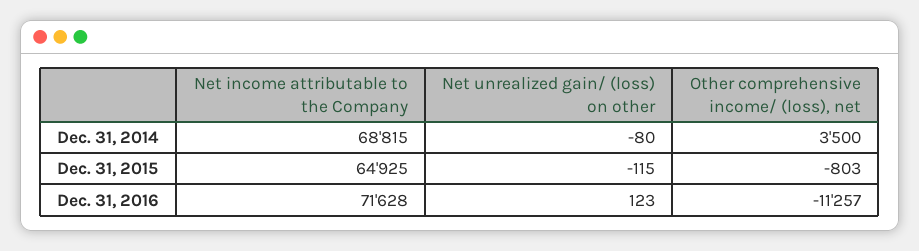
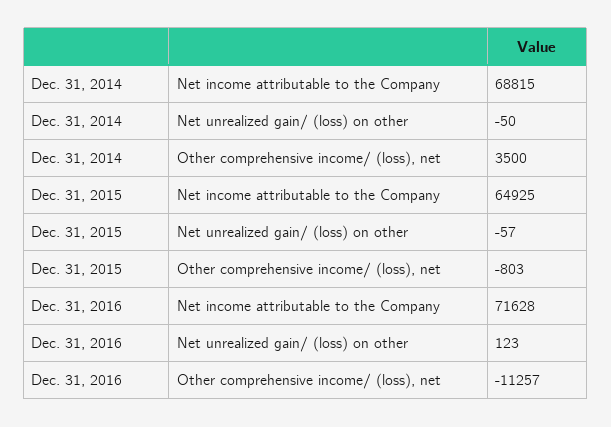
Net unrealized gain/ (loss) on other, Dec. 31, 2014: -80 -> -50
Net unrealized gain/ (loss) on other, Dec. 31, 2015: -115 -> -57

